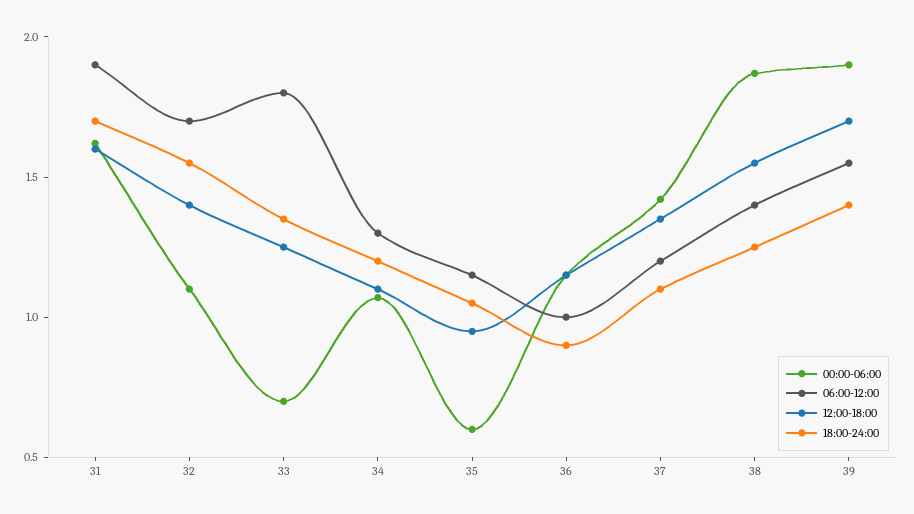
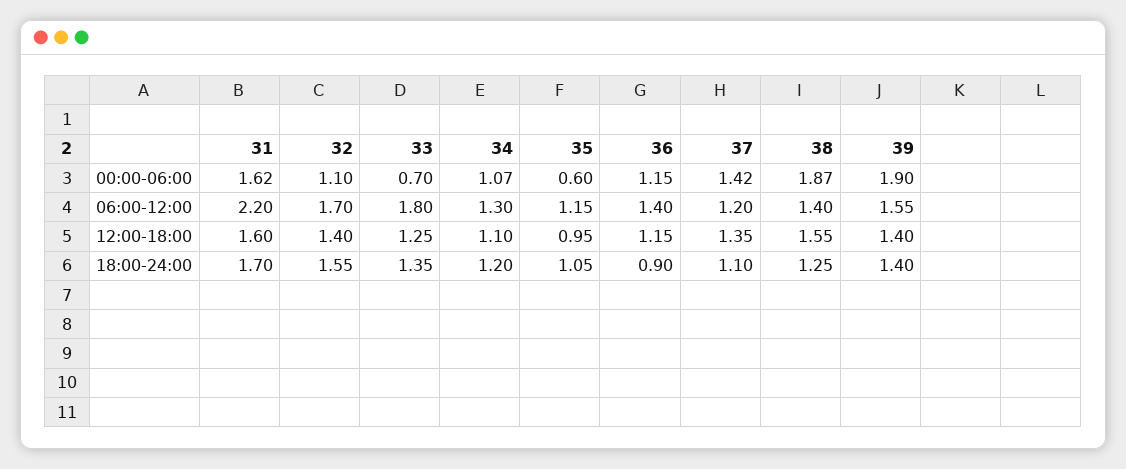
06:00-12:00, 31: 1.9 -> 2.2
06:00-12:00, 36: 1 -> 1.4
12:00-18:00, 39: 1.7 -> 1.4

